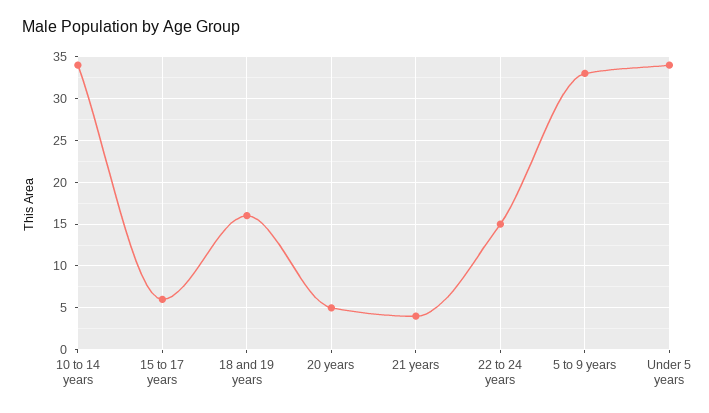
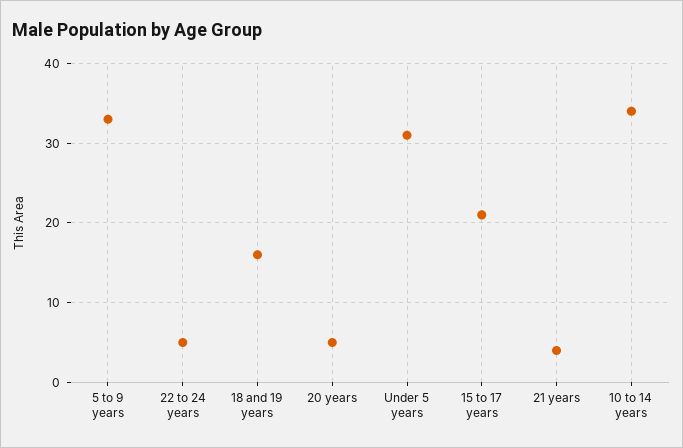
15 to 17 years: 6 -> 21
22 to 24 years: 15 -> 5
Under 5 years: 34 -> 31

